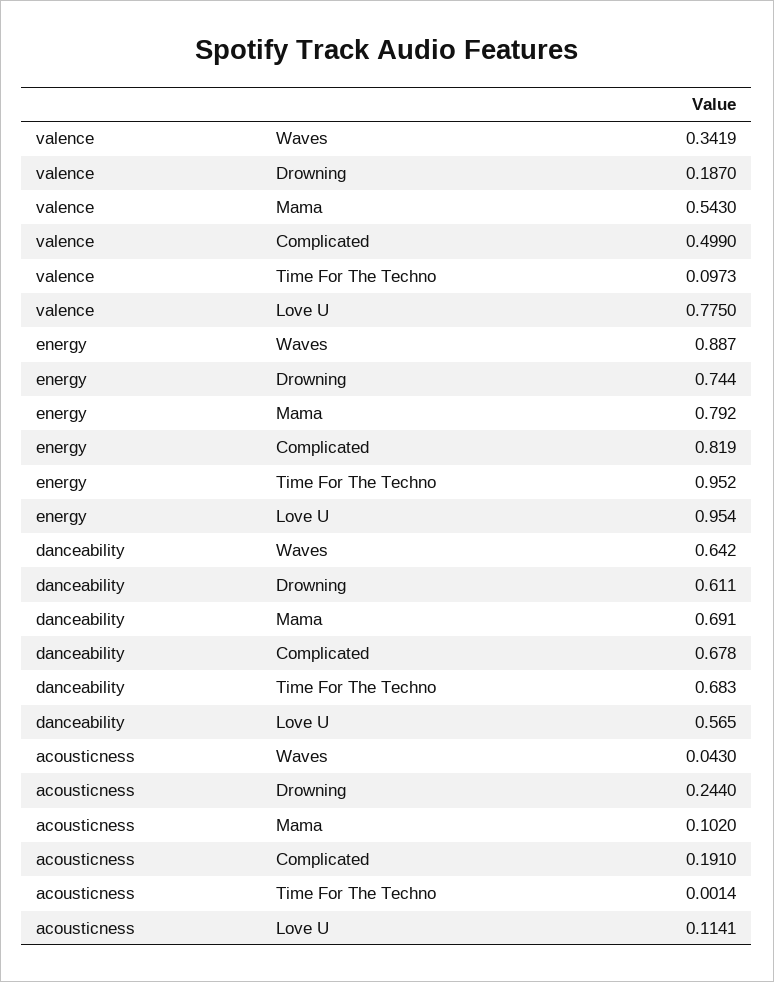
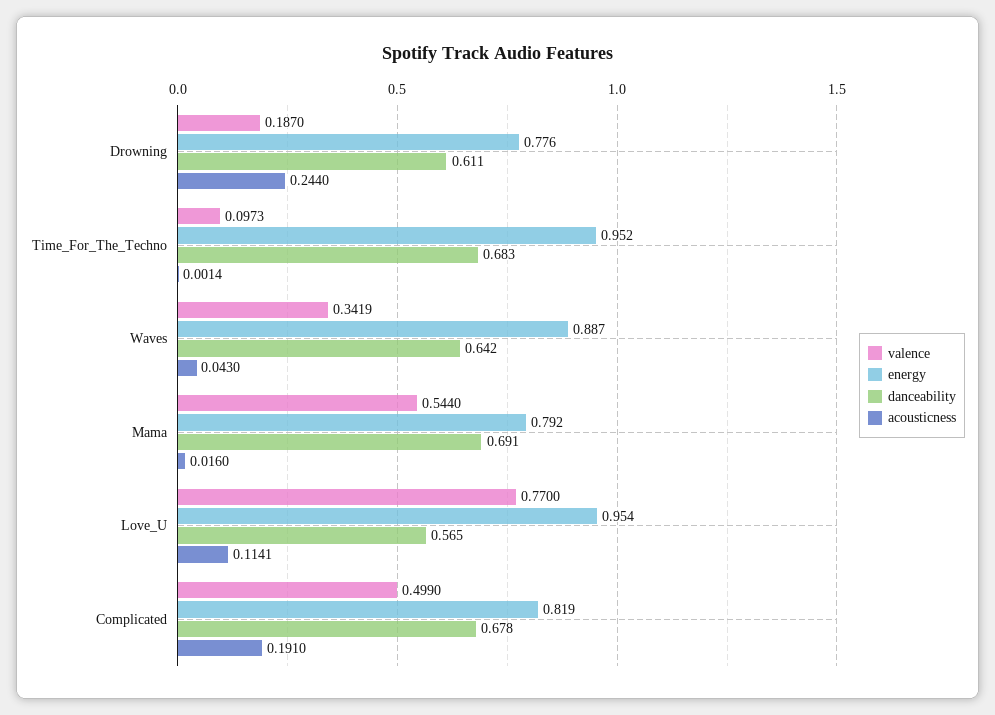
valence, Mama: 0.543 -> 0.544
valence, Love U: 0.775 -> 0.77
energy, Drowning: 0.744 -> 0.776
acousticness, Mama: 0.102 -> 0.016

